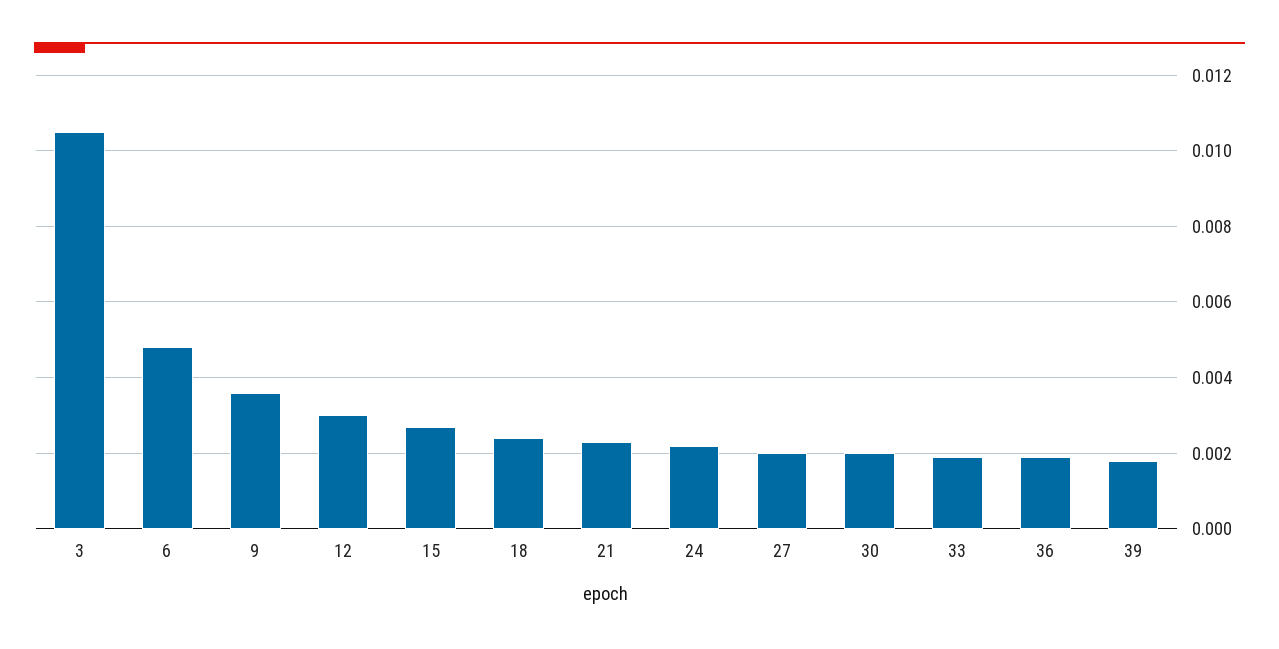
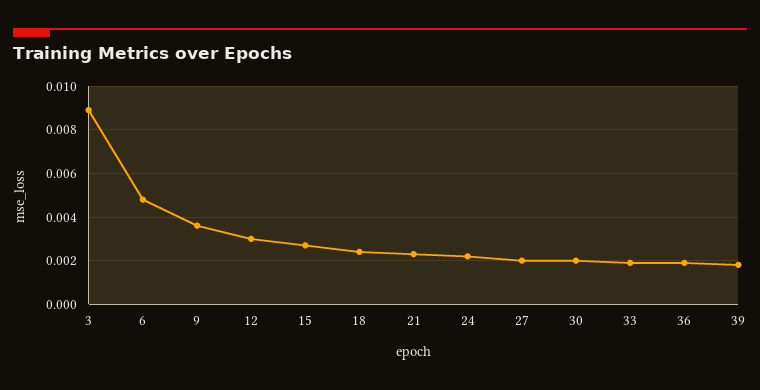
3: 0.0105 -> 0.009

